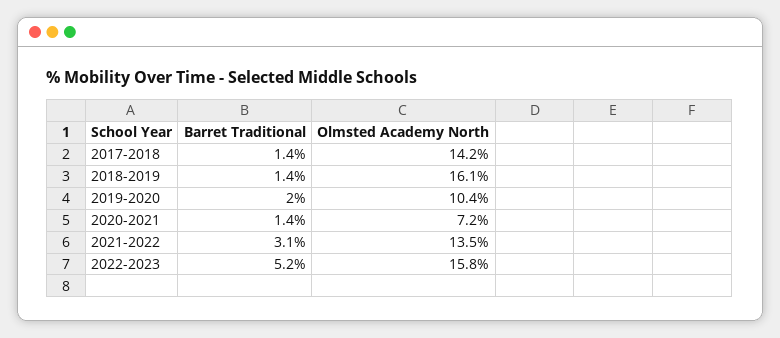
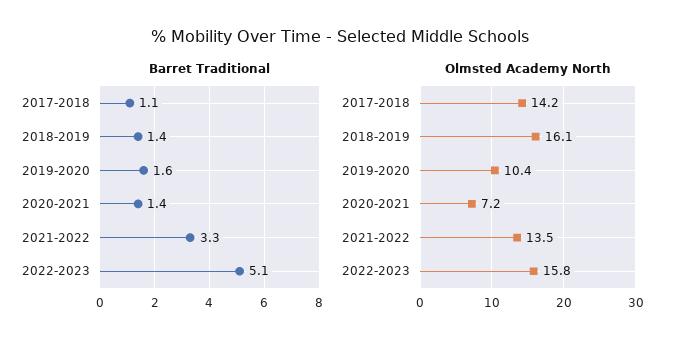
Barret Traditional, 2017-2018: 1.4 -> 1.1
Barret Traditional, 2019-2020: 2 -> 1.6
Barret Traditional, 2021-2022: 3.1 -> 3.3
Barret Traditional, 2022-2023: 5.2 -> 5.1

